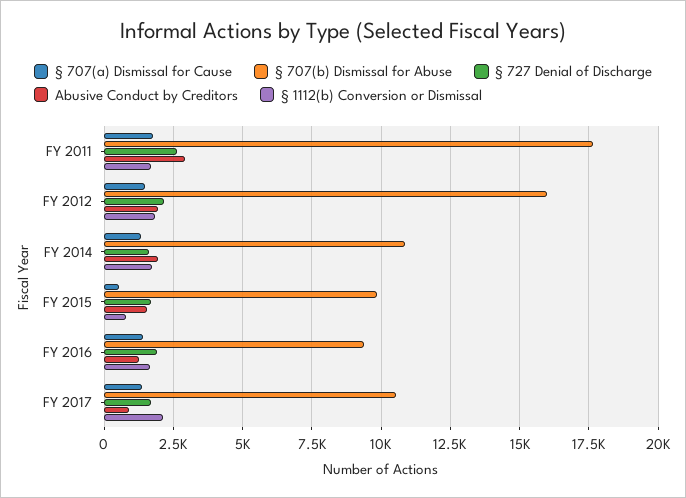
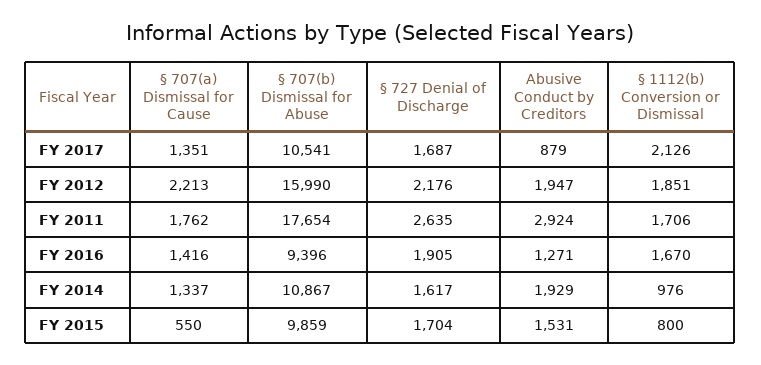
§ 707(a) Dismissal for Cause, FY 2012: 1500 -> 2213
§ 1112(b) Conversion or Dismissal, FY 2014: 1750 -> 976

